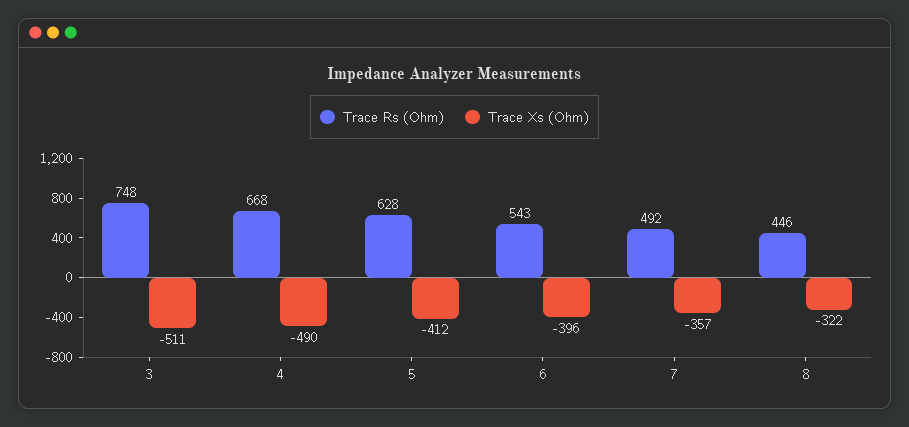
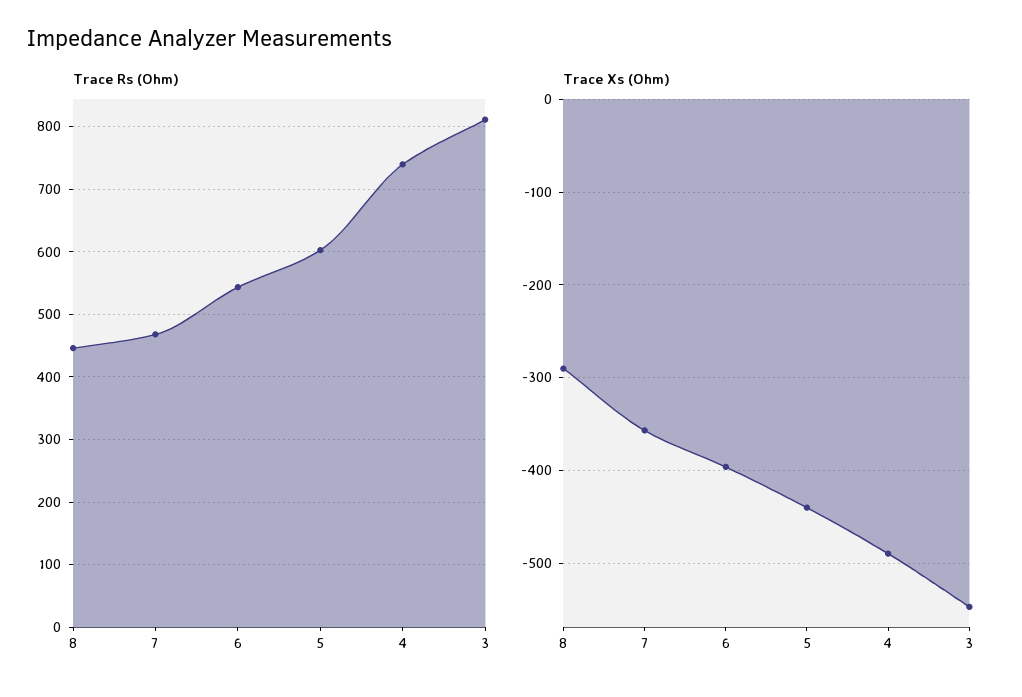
Trace Rs (Ohm), 3: 748 -> 810
Trace Xs (Ohm), 3: -511 -> -550
Trace Rs (Ohm), 4: 668 -> 740
Trace Rs (Ohm), 5: 628 -> 600
Trace Xs (Ohm), 5: -412 -> -440
Trace Rs (Ohm), 7: 492 -> 470
Trace Xs (Ohm), 8: -322 -> -290

